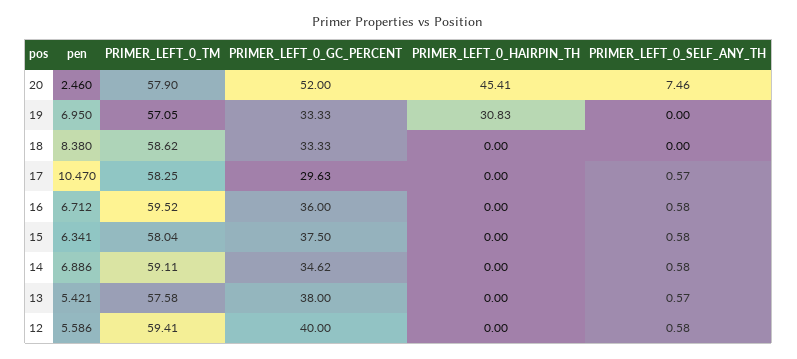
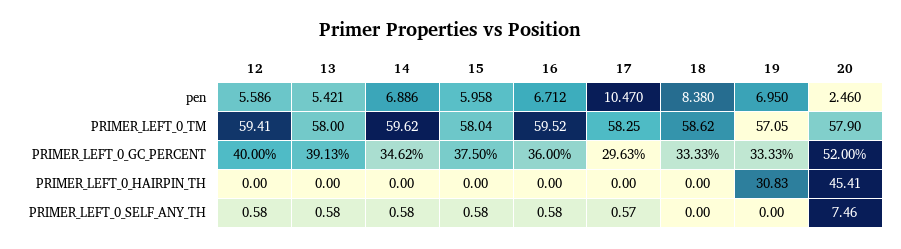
pen, 15: 6.341 -> 5.958
PRIMER_LEFT_0_TM, 14: 59.11 -> 59.62
PRIMER_LEFT_0_TM, 13: 57.58 -> 58
PRIMER_LEFT_0_GC_PERCENT, 13: 38 -> 39.13
PRIMER_LEFT_0_SELF_ANY_TH, 13: 0.57 -> 0.58

